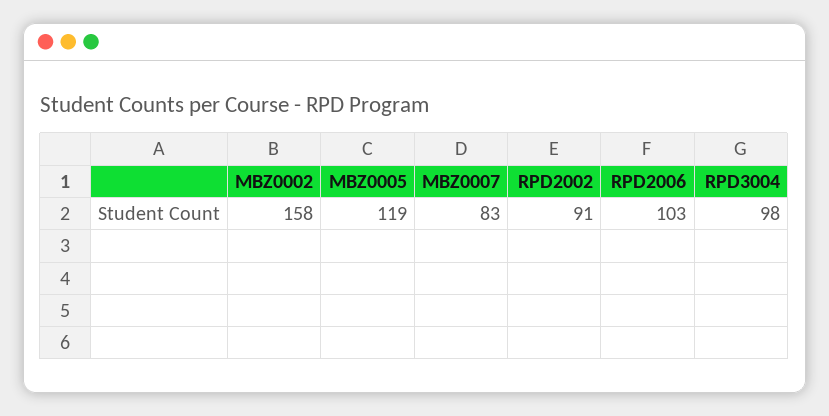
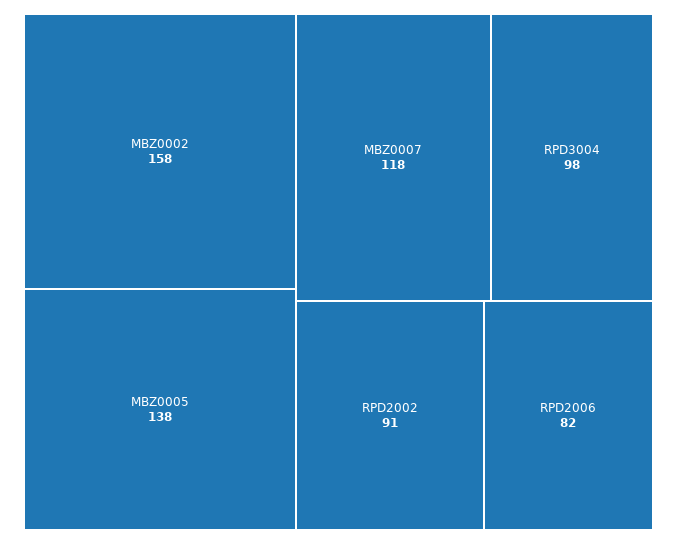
MBZ0005: 119 -> 138
MBZ0007: 83 -> 118
RPD2006: 103 -> 82

